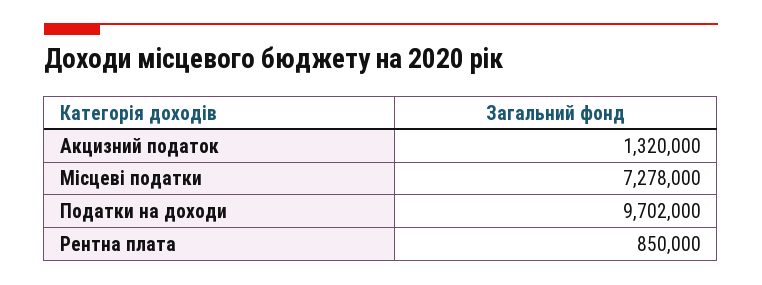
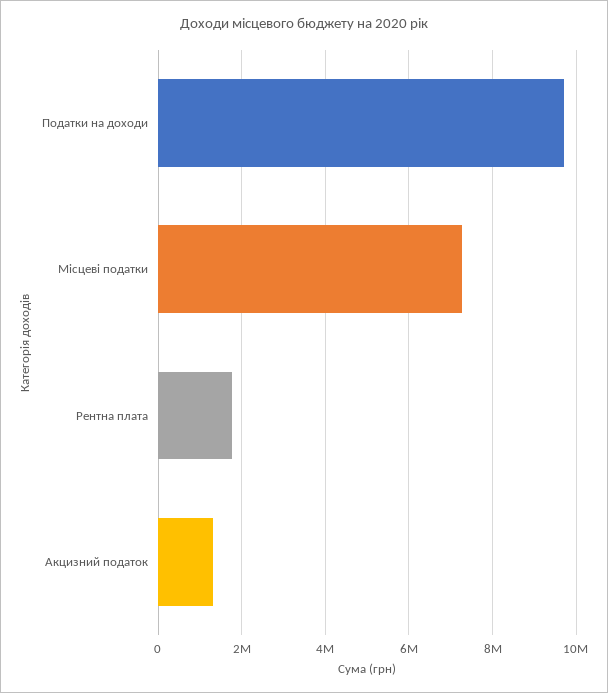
Рентна плата: 850000 -> 1800000

